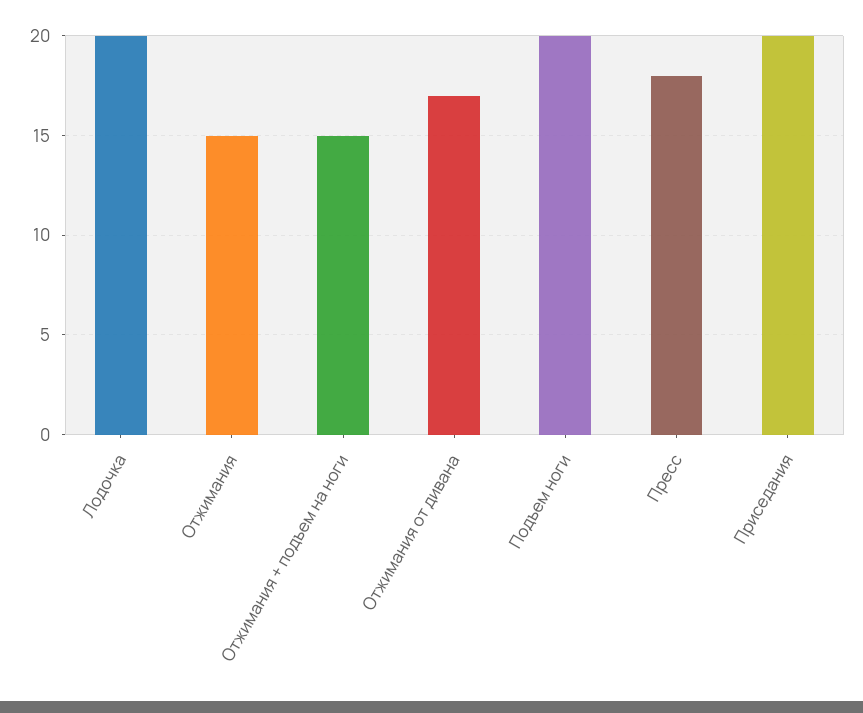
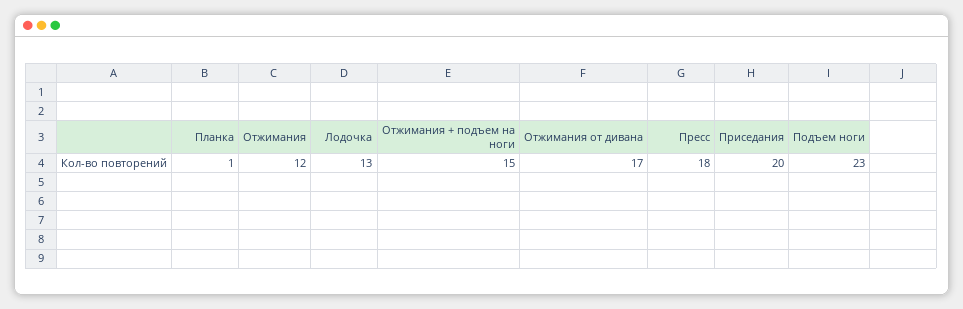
Лодочка: 20 -> 13
Отжимания: 15 -> 12
Подъем ноги: 20 -> 23
Планка: none -> 1

